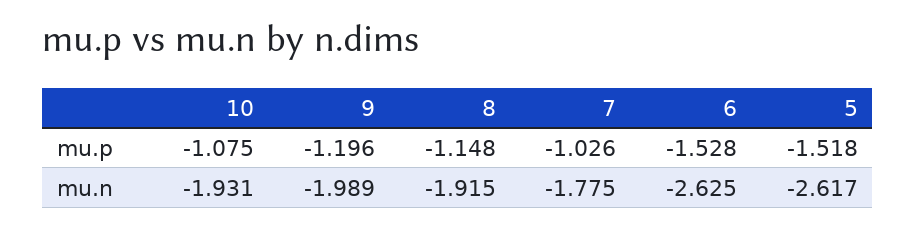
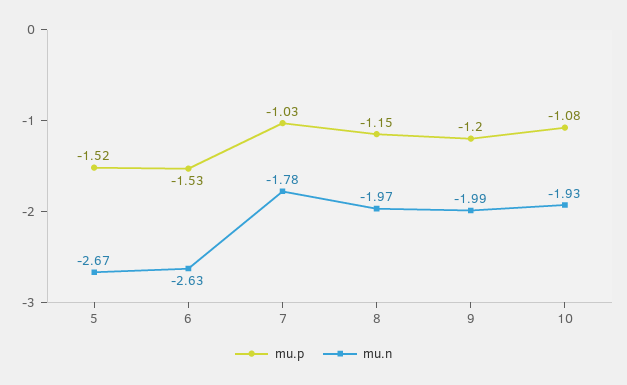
mu.n, 8: -1.915 -> -1.97
mu.n, 5: -2.617 -> -2.67

